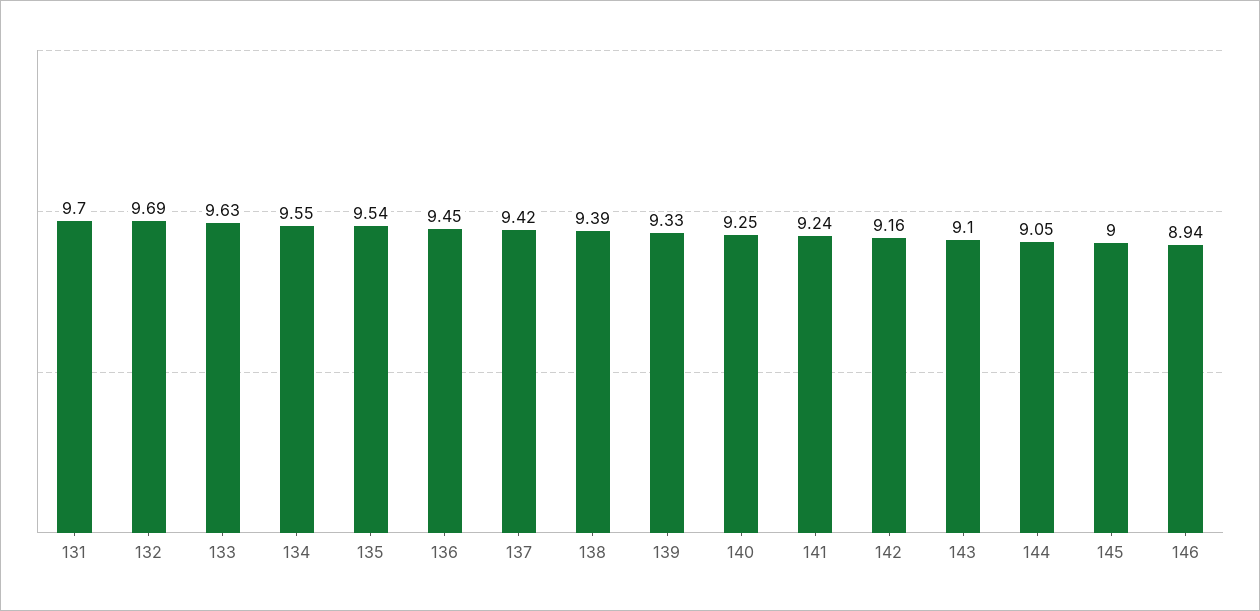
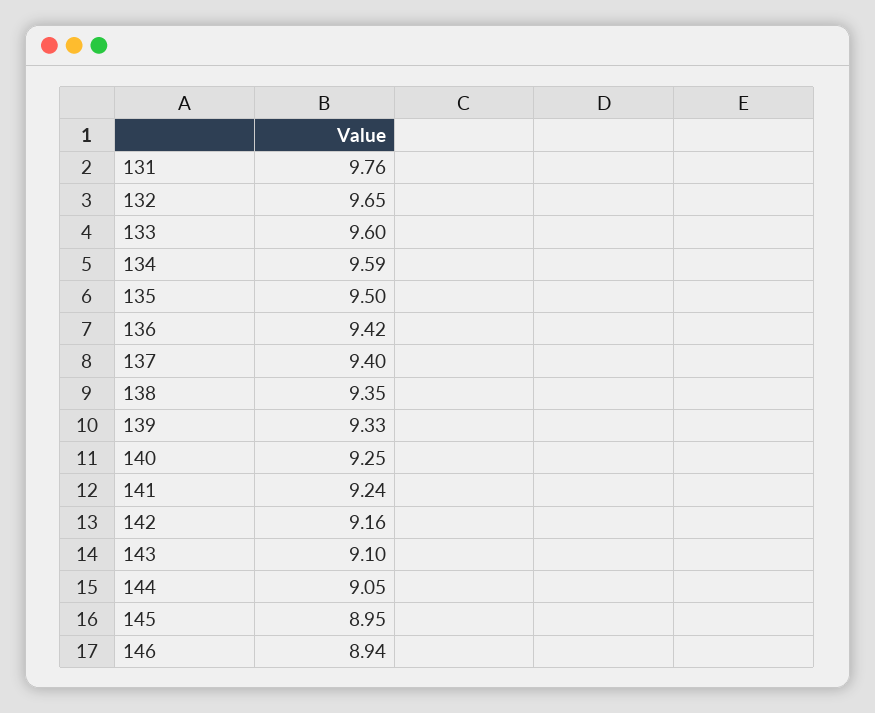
131: 9.7 -> 9.76
132: 9.69 -> 9.65
133: 9.63 -> 9.6
134: 9.55 -> 9.59
135: 9.54 -> 9.5
136: 9.45 -> 9.42
137: 9.42 -> 9.4
138: 9.39 -> 9.35
145: 9 -> 8.95

